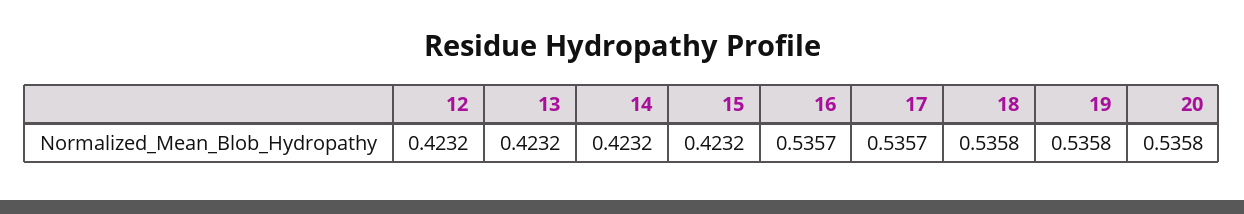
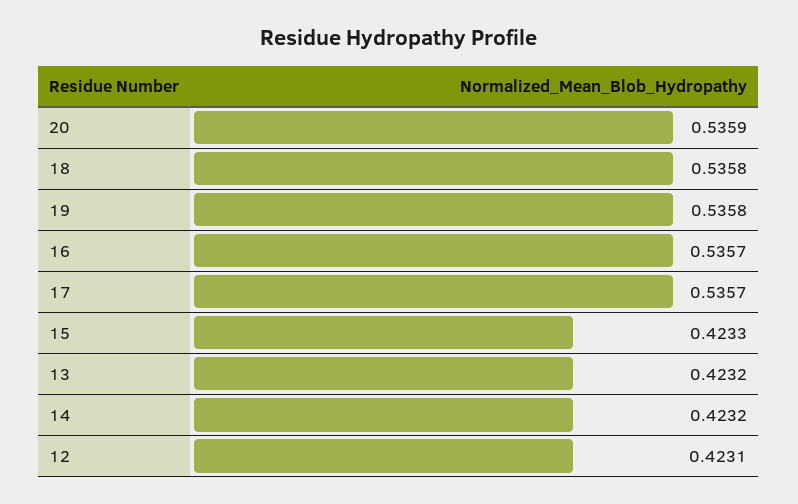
12: 0.4232 -> 0.4231
15: 0.4232 -> 0.4233
20: 0.5358 -> 0.5359

